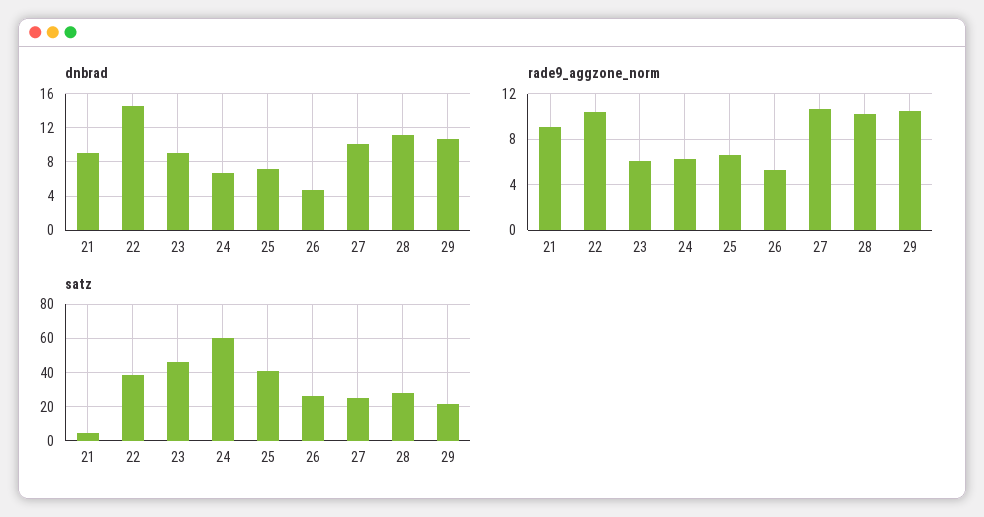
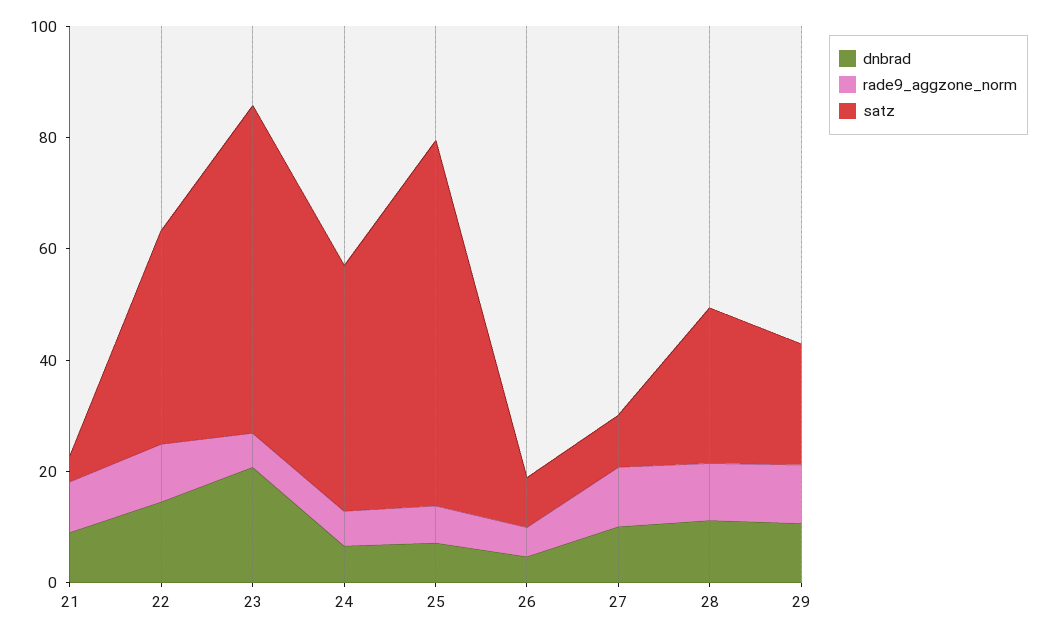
dnbrad, 23: 9 -> 20
satz, 23: 45 -> 60
satz, 24: 60 -> 45
satz, 25: 40 -> 65
satz, 26: 25 -> 10
satz, 27: 25 -> 10

